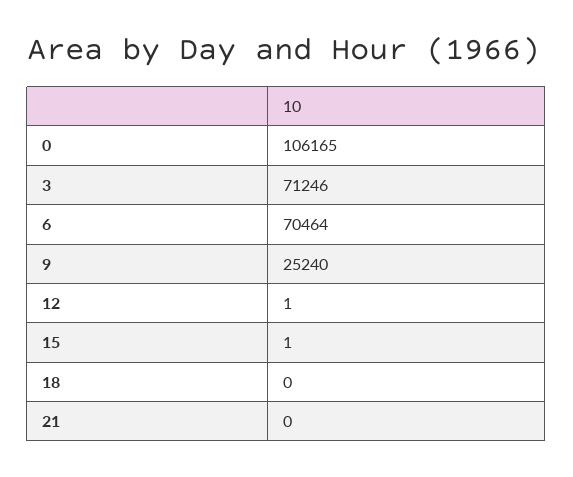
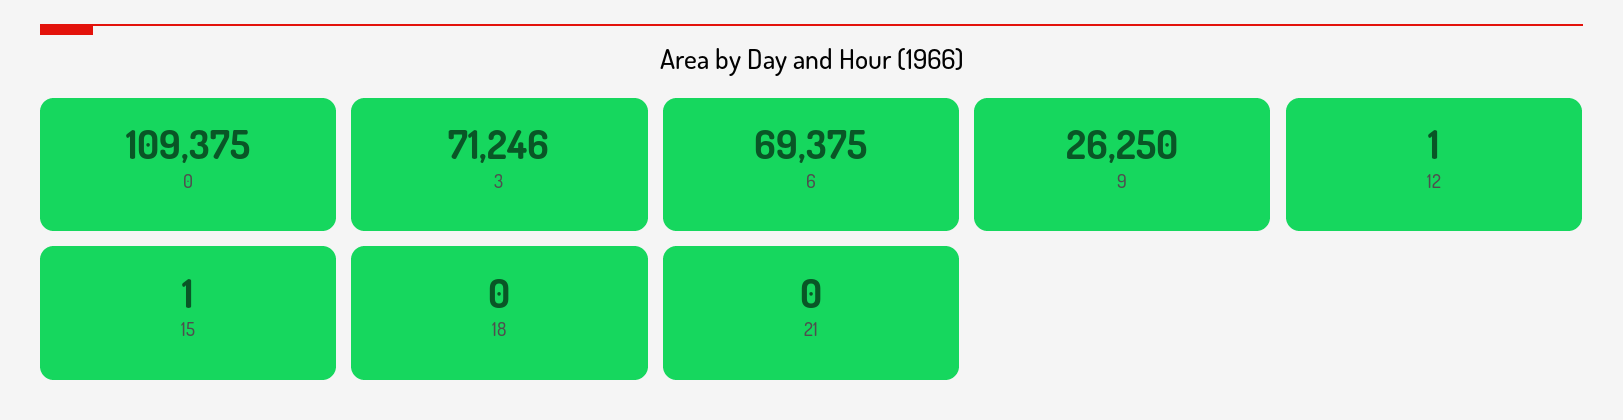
0: 106165 -> 109375
6: 70464 -> 69375
9: 25240 -> 26250

